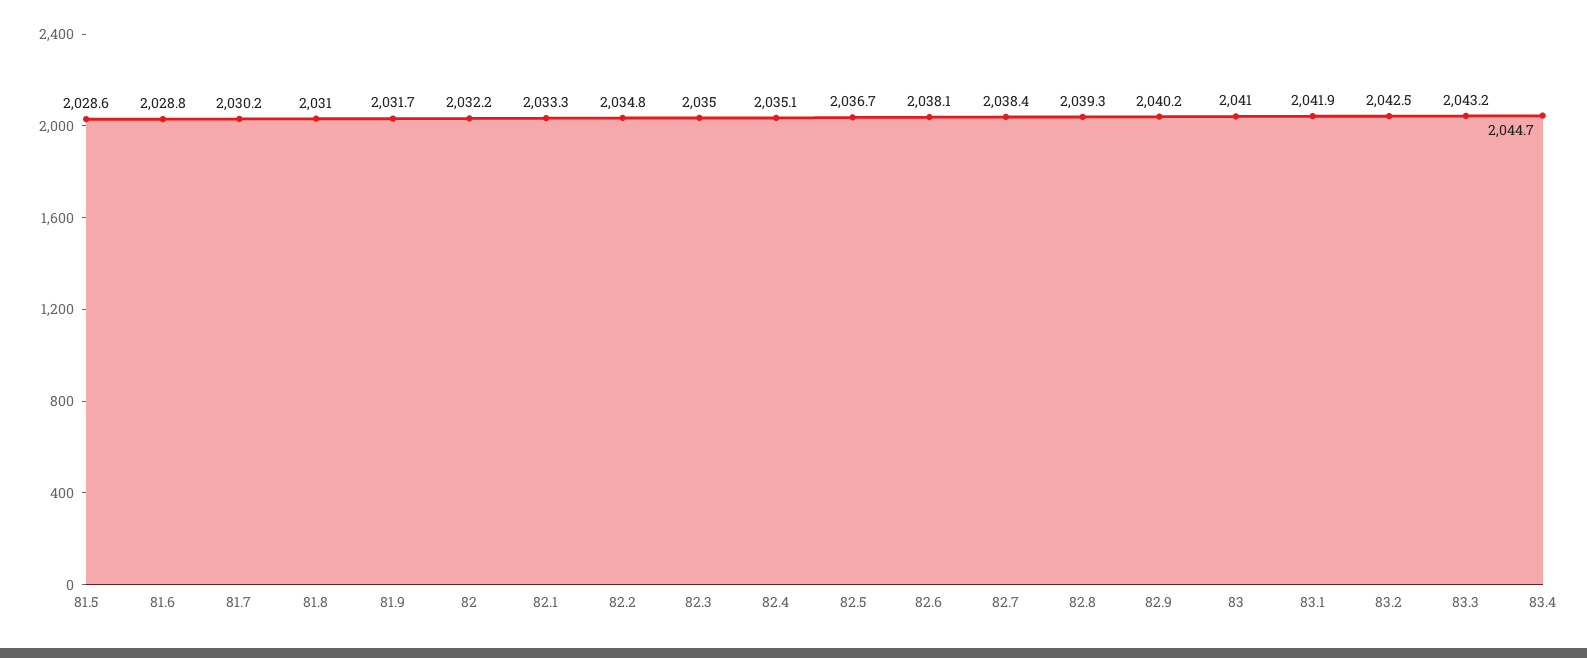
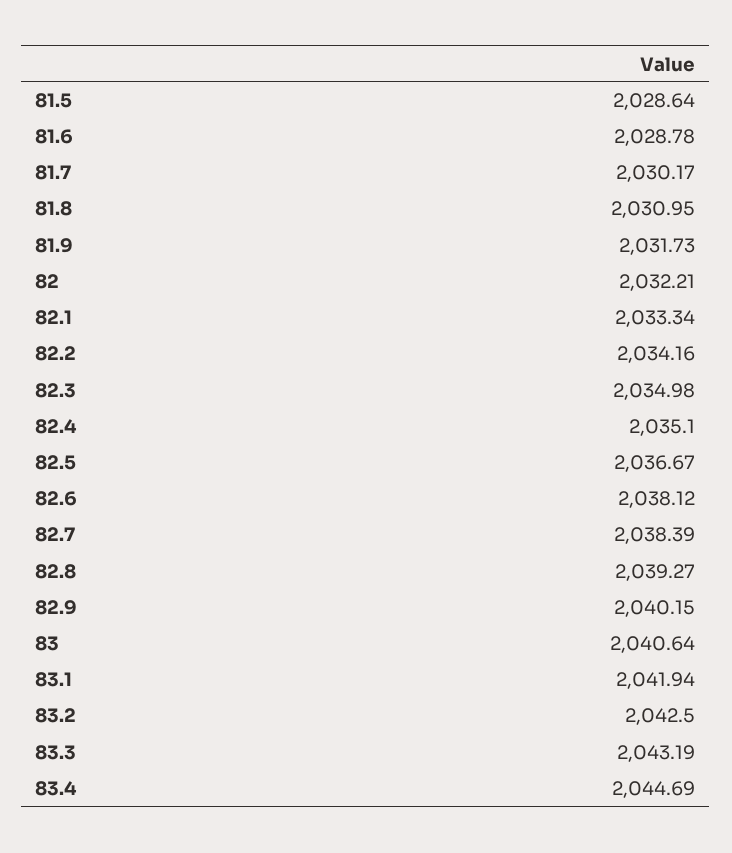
82.2: 2034.8 -> 2034.16
83: 2041 -> 2040.64

